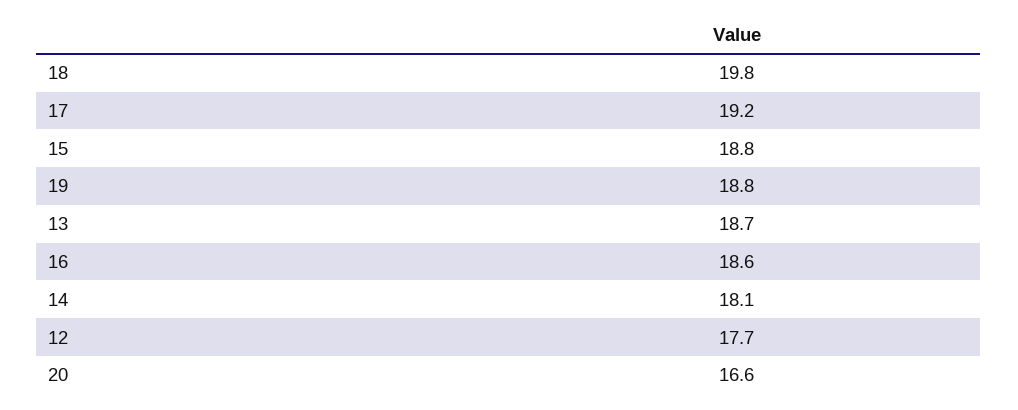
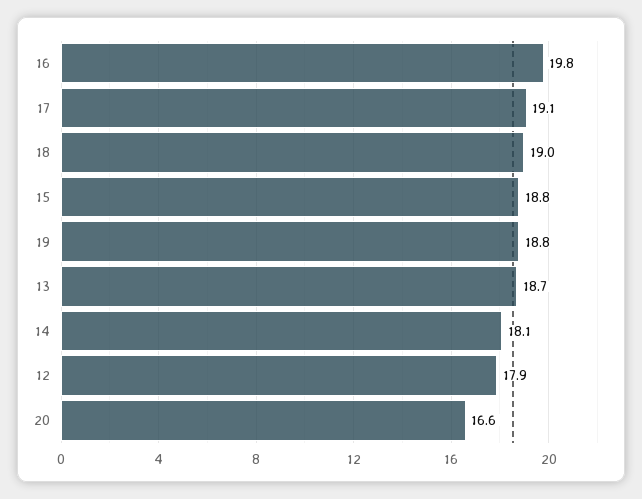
18: 19.8 -> 19
17: 19.2 -> 19.1
16: 18.6 -> 19.8
12: 17.7 -> 17.9

